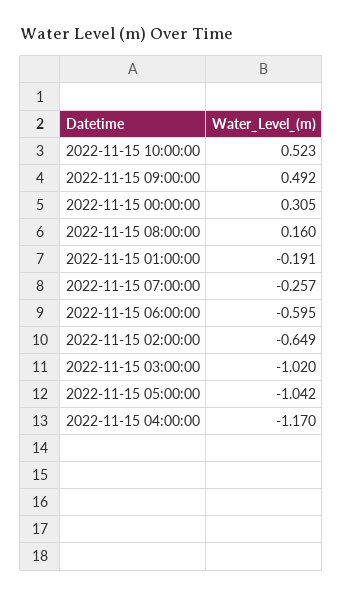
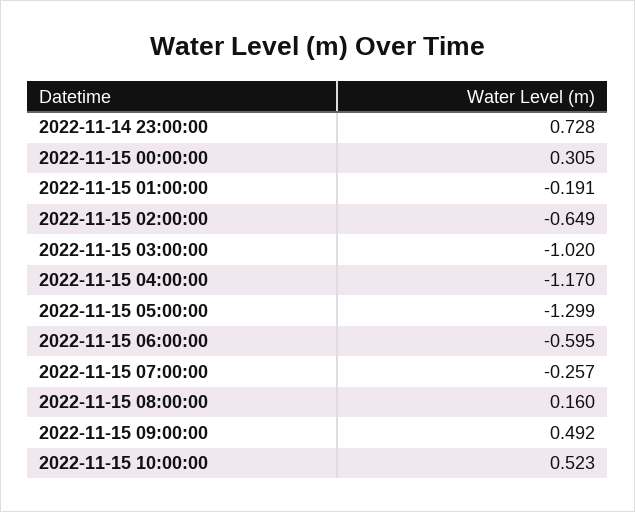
2022-11-15 05:00:00: -1.042 -> -1.299
2022-11-14 23:00:00: none -> 0.728

